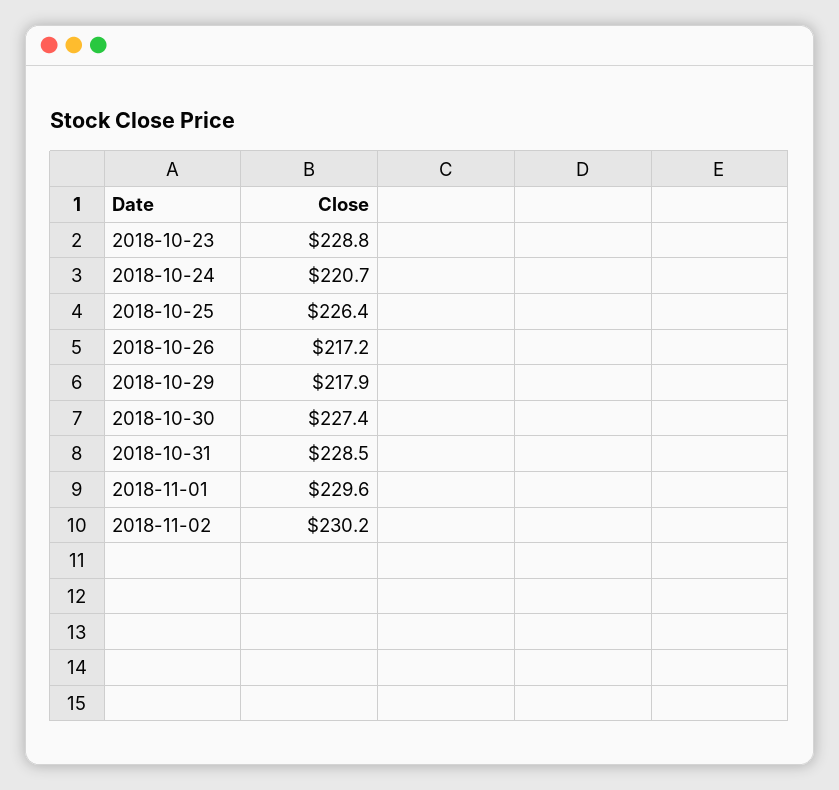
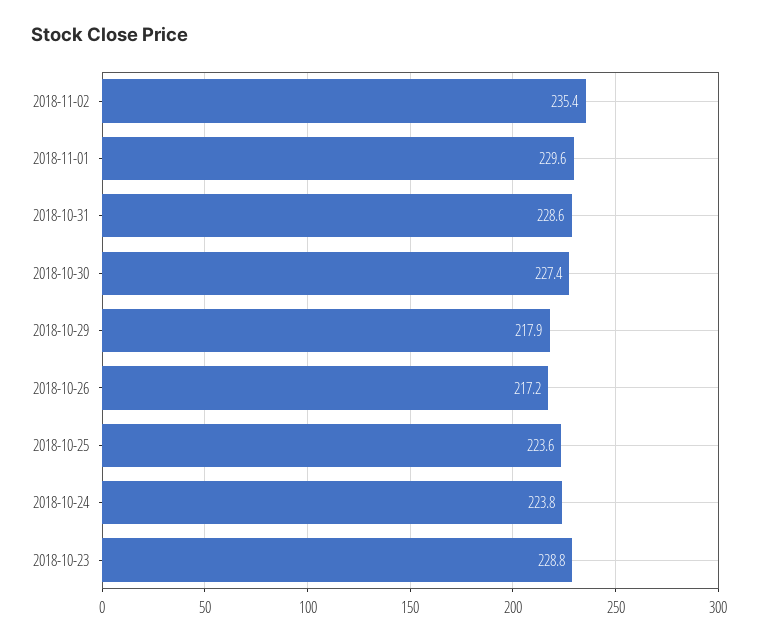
2018-10-24: 220.7 -> 223.8
2018-10-25: 226.4 -> 223.6
2018-10-31: 228.5 -> 228.6
2018-11-02: 230.2 -> 235.4

